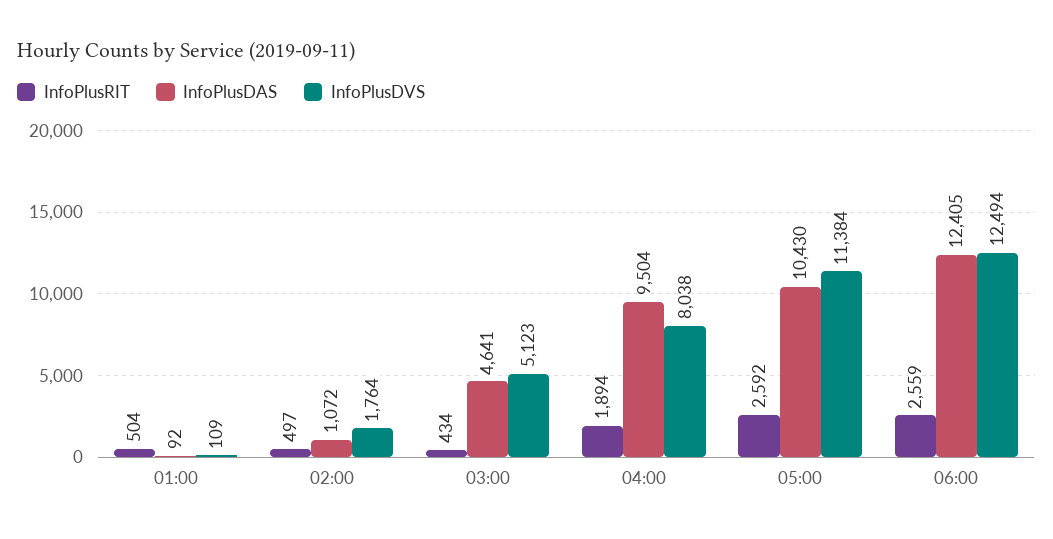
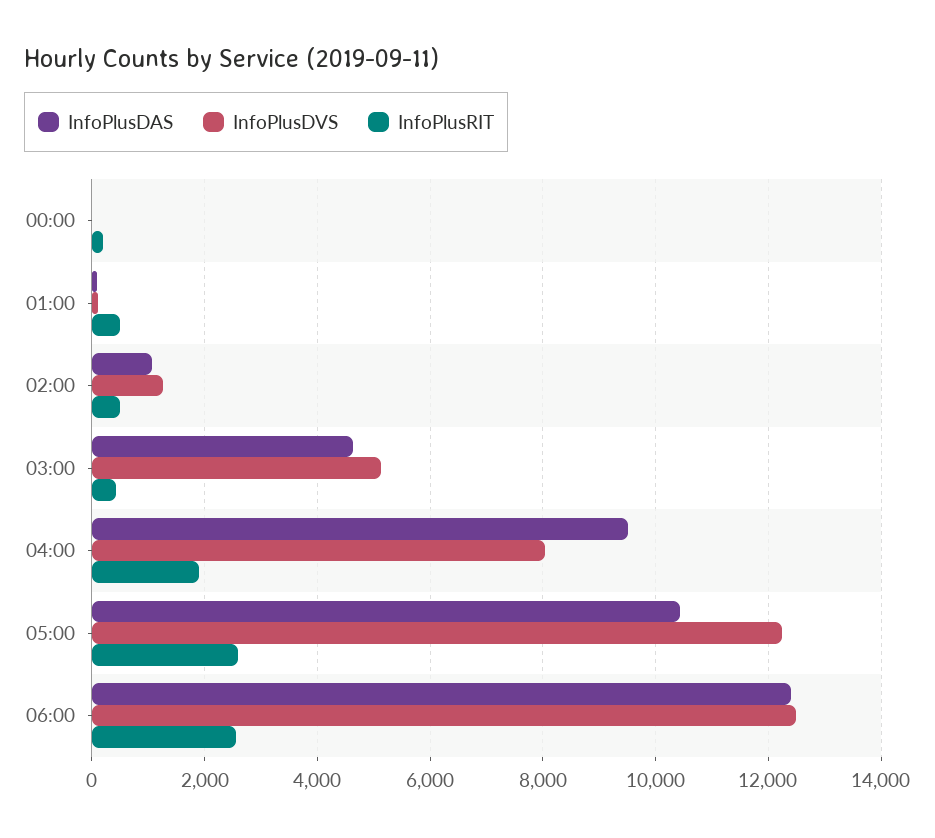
InfoPlusDVS, 02:00: 1764 -> 1200
InfoPlusDVS, 05:00: 11384 -> 12200
InfoPlusDAS, 00:00: none -> 0
InfoPlusDVS, 00:00: none -> 0
InfoPlusRIT, 00:00: none -> 200

